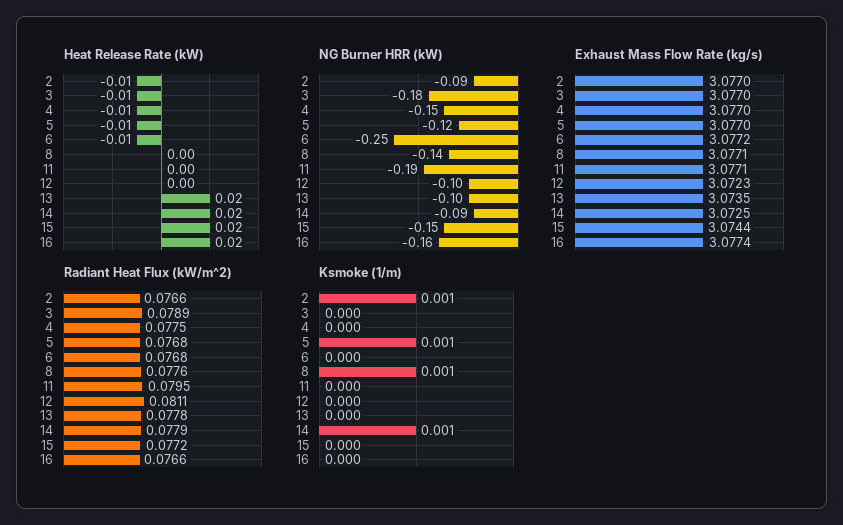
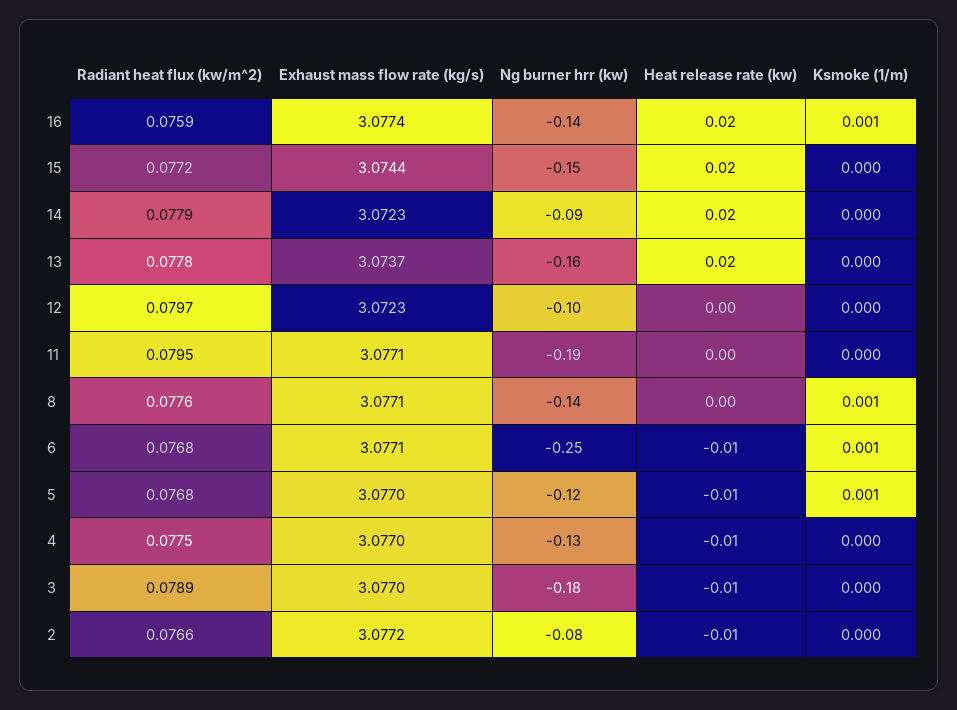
NG Burner HRR (kW), 2: -0.09 -> -0.08
NG Burner HRR (kW), 4: -0.15 -> -0.13
NG Burner HRR (kW), 13: -0.1 -> -0.16
NG Burner HRR (kW), 16: -0.16 -> -0.14
Exhaust Mass Flow Rate (kg/s), 2: 3.077 -> 3.0772
Exhaust Mass Flow Rate (kg/s), 6: 3.0772 -> 3.0771
Exhaust Mass Flow Rate (kg/s), 13: 3.0735 -> 3.0737
Exhaust Mass Flow Rate (kg/s), 14: 3.0725 -> 3.0723
Radiant Heat Flux (kW/m^2), 12: 0.0811 -> 0.0797
Radiant Heat Flux (kW/m^2), 16: 0.0766 -> 0.0759
Ksmoke (1/m), 2: 0.001 -> 0
Ksmoke (1/m), 6: 0 -> 0.001
Ksmoke (1/m), 14: 0.001 -> 0
Ksmoke (1/m), 16: 0 -> 0.001

